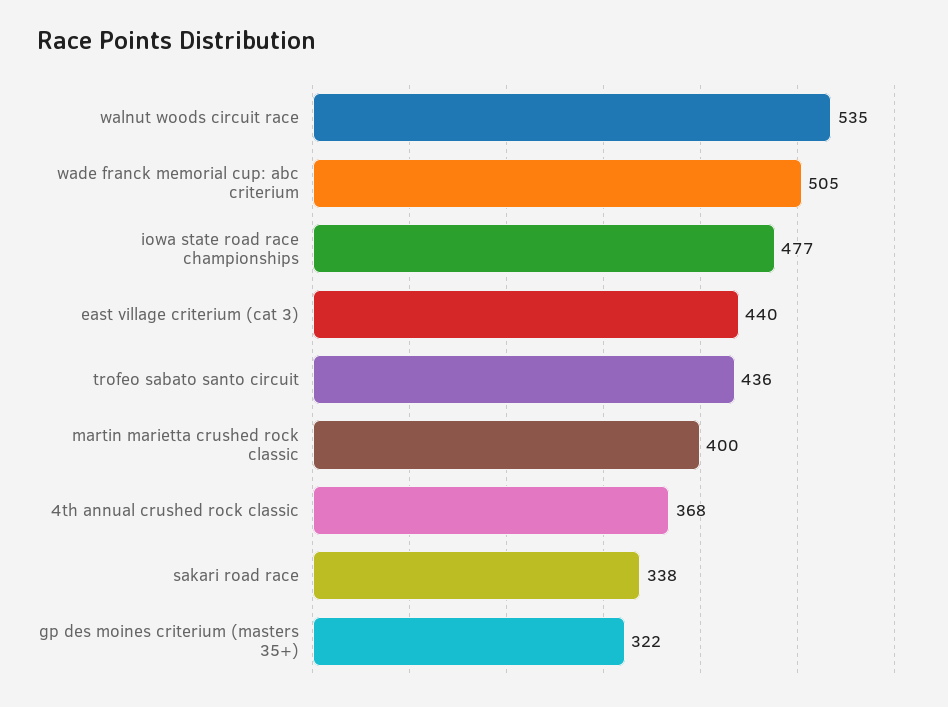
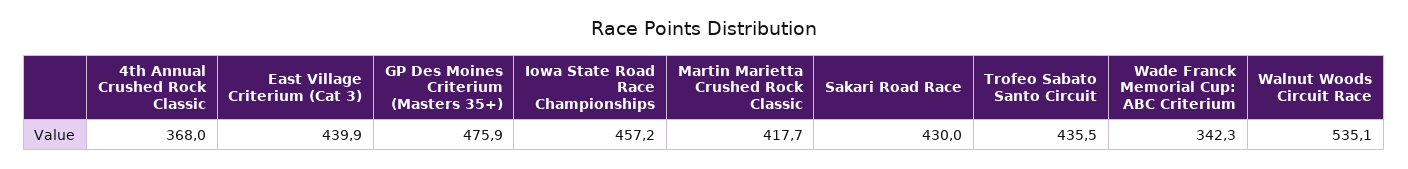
wade franck memorial cup: abc criterium: 505 -> 342.3
iowa state road race championships: 477 -> 457.2
martin marietta crushed rock classic: 400 -> 417.7
sakari road race: 338 -> 430
gp des moines criterium (masters 35+): 322 -> 475.9

